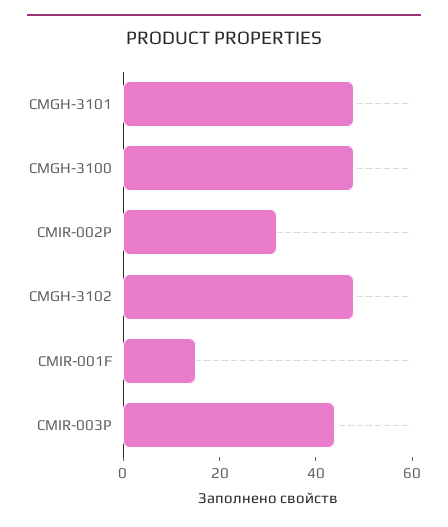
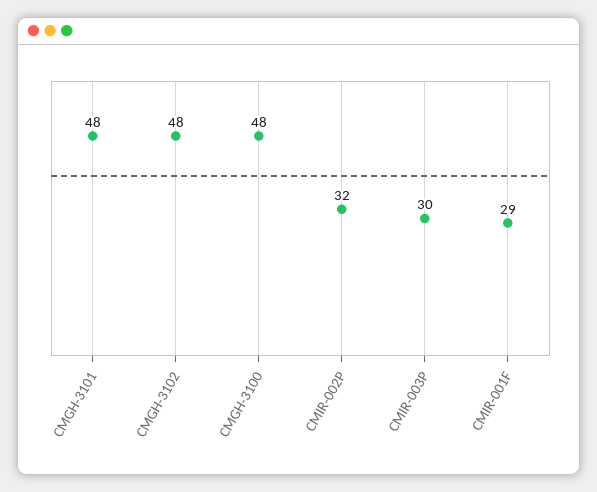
CMIR-001F: 15 -> 29
CMIR-003P: 45 -> 30

